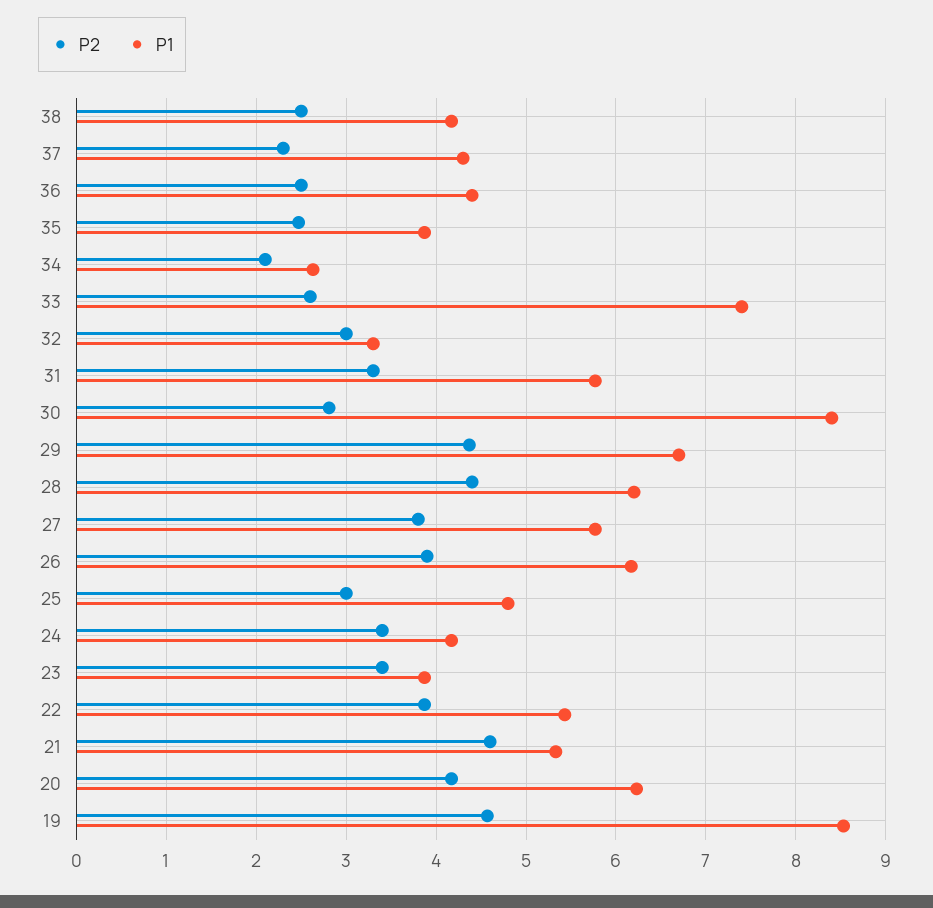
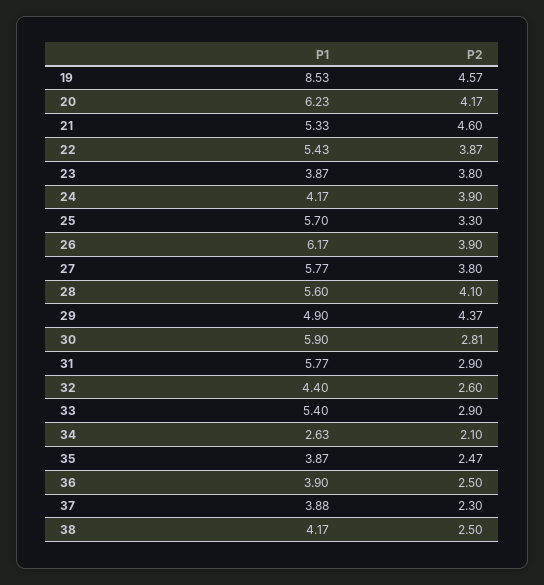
P1, 37: 4.3 -> 3.88
P1, 36: 4.4 -> 3.9
P2, 33: 2.6 -> 2.9
P1, 33: 7.4 -> 5.4
P2, 32: 3 -> 2.6
P1, 32: 3.3 -> 4.4
P2, 31: 3.3 -> 2.9
P1, 30: 8.4 -> 5.9
P1, 29: 6.7 -> 4.9
P2, 28: 4.4 -> 4.1
P1, 28: 6.2 -> 5.6
P2, 25: 3 -> 3.3
P1, 25: 4.8 -> 5.7
P2, 24: 3.4 -> 3.9
P2, 23: 3.4 -> 3.8

